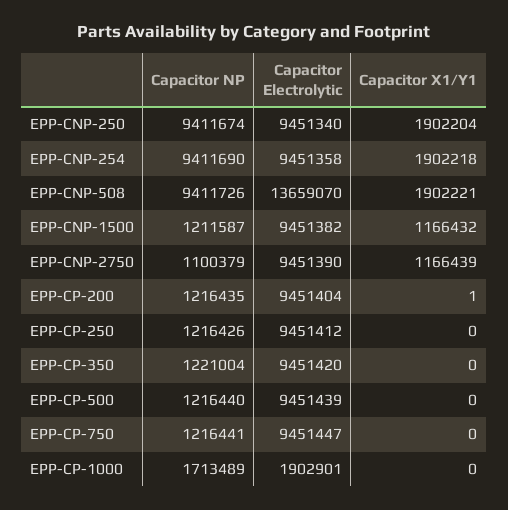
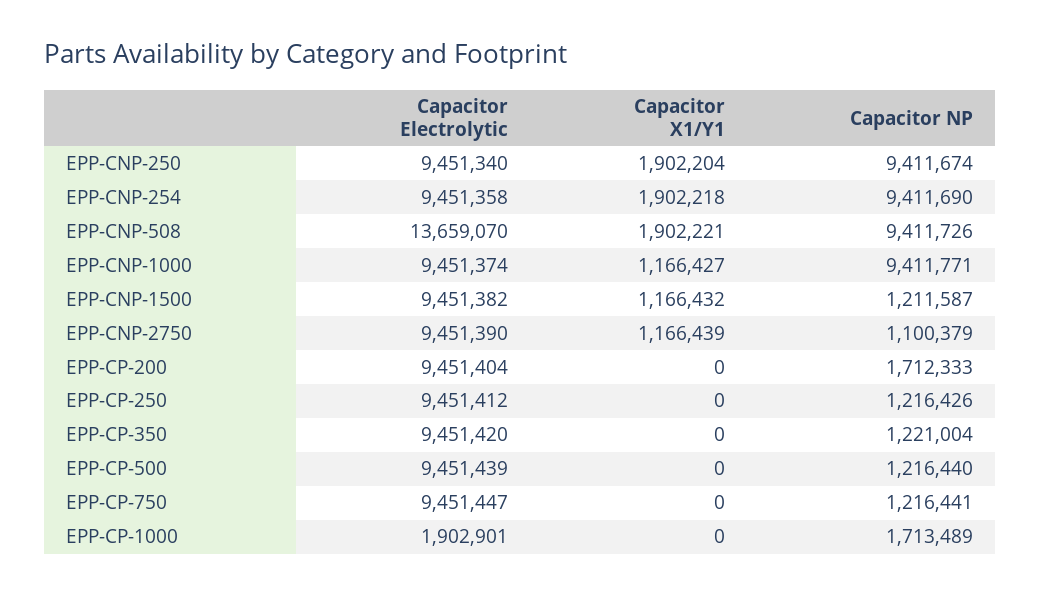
Capacitor NP, EPP-CP-200: 1216435 -> 1712333
Capacitor X1/Y1, EPP-CP-200: 1 -> 0
Capacitor Electrolytic, EPP-CNP-1000: none -> 9451374
Capacitor X1/Y1, EPP-CNP-1000: none -> 1166427
Capacitor NP, EPP-CNP-1000: none -> 9411771

